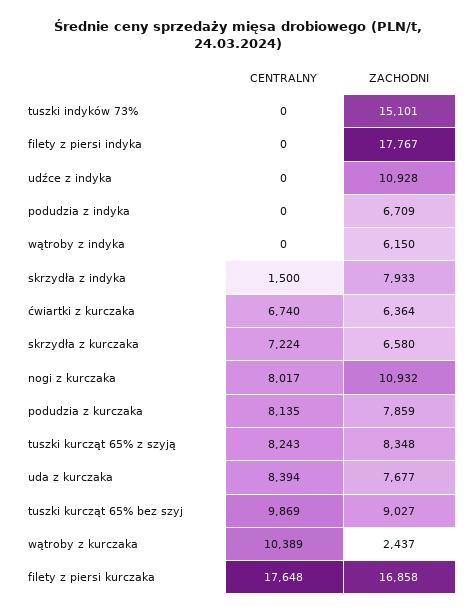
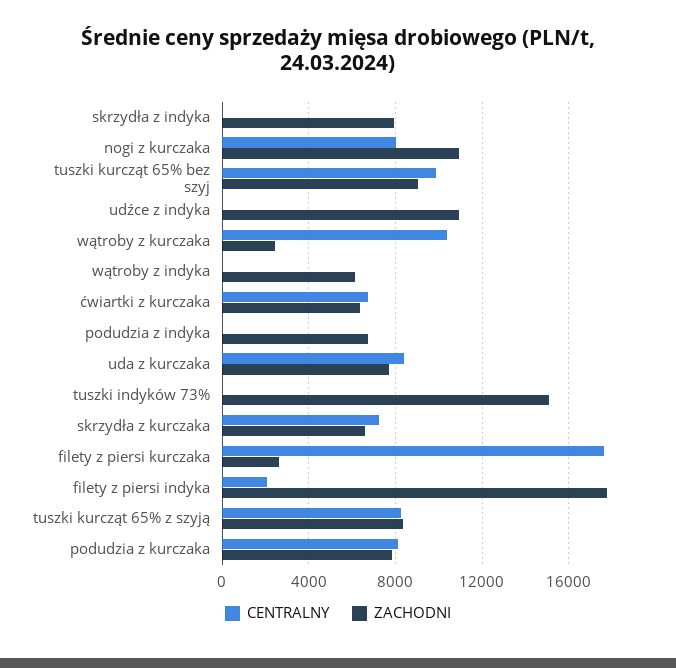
CENTRALNY, filety z piersi indyka: 0 -> 2000
CENTRALNY, skrzydła z indyka: 1500 -> 0
ZACHODNI, filety z piersi kurczaka: 16858 -> 2500

